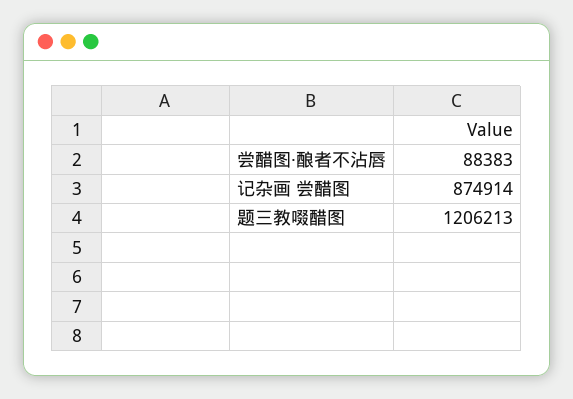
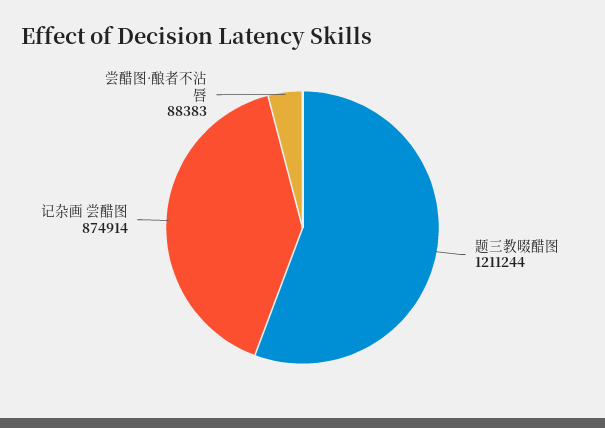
题三教啜醋图: 1206213 -> 1211244

